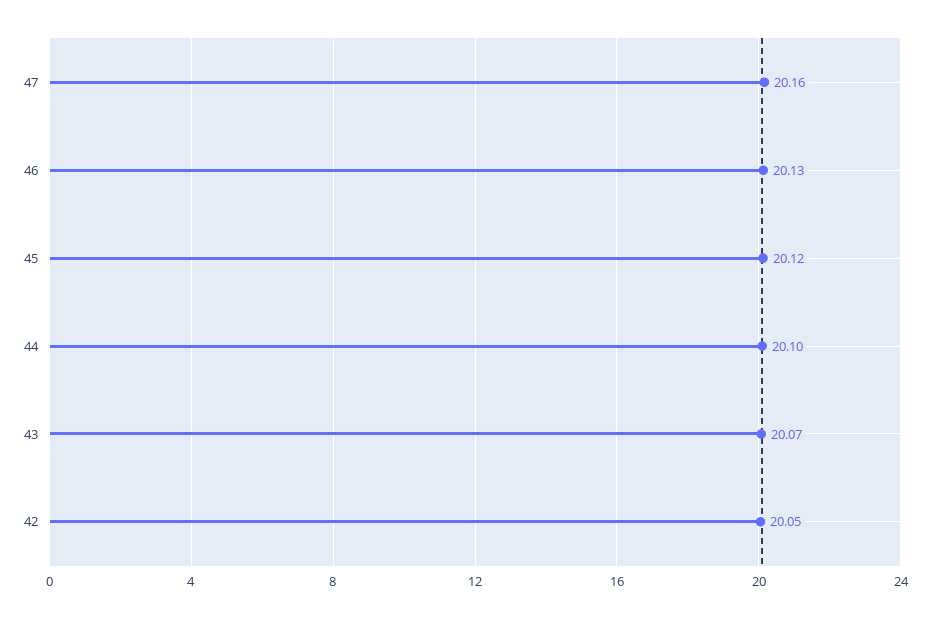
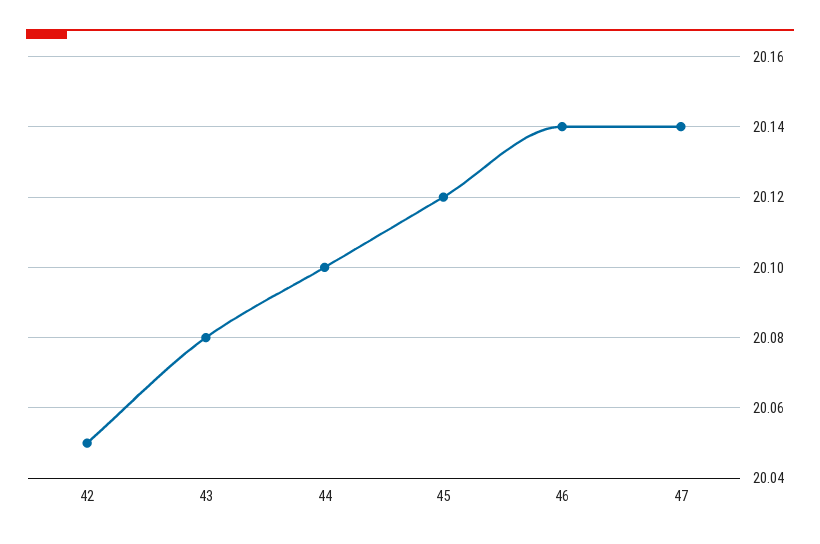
47: 20.16 -> 20.14
46: 20.13 -> 20.14
43: 20.07 -> 20.08

